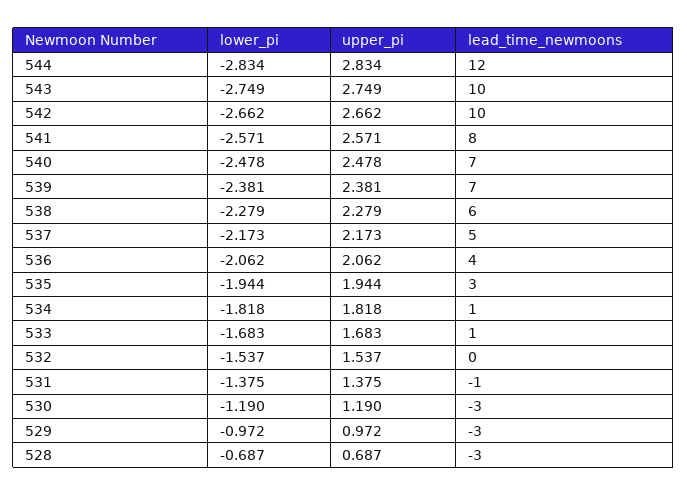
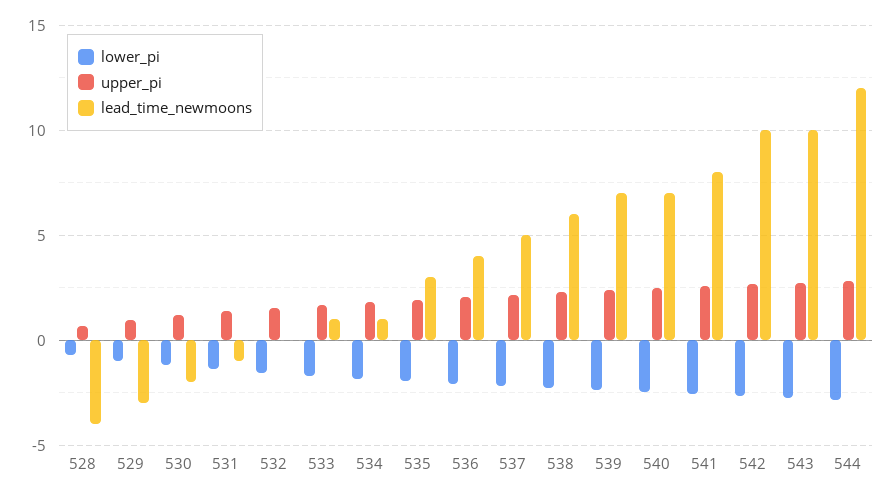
lead_time_newmoons, 530: -3 -> -2
lead_time_newmoons, 528: -3 -> -4

